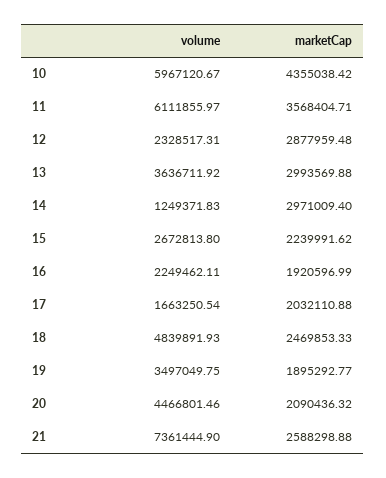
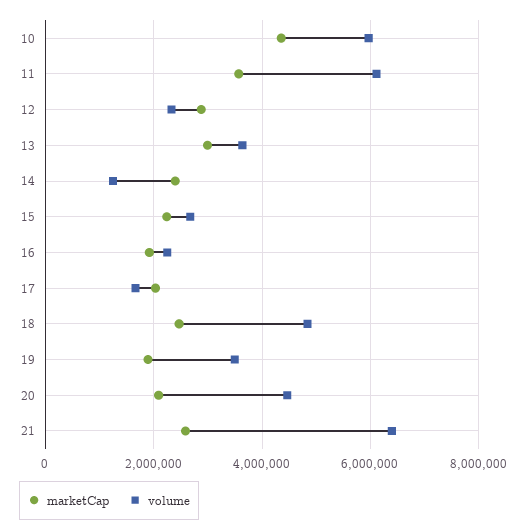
marketCap, 14: 2971009.4 -> 2400000
volume, 21: 7361444.9 -> 6400000

